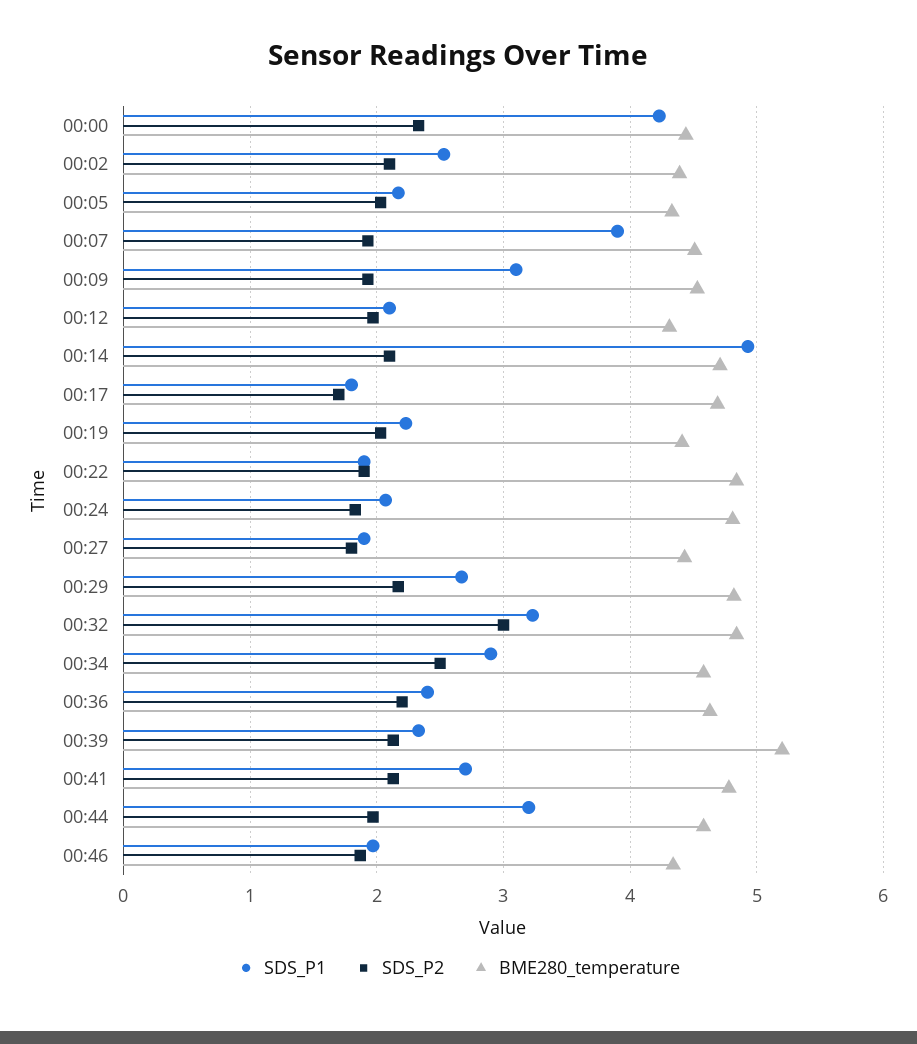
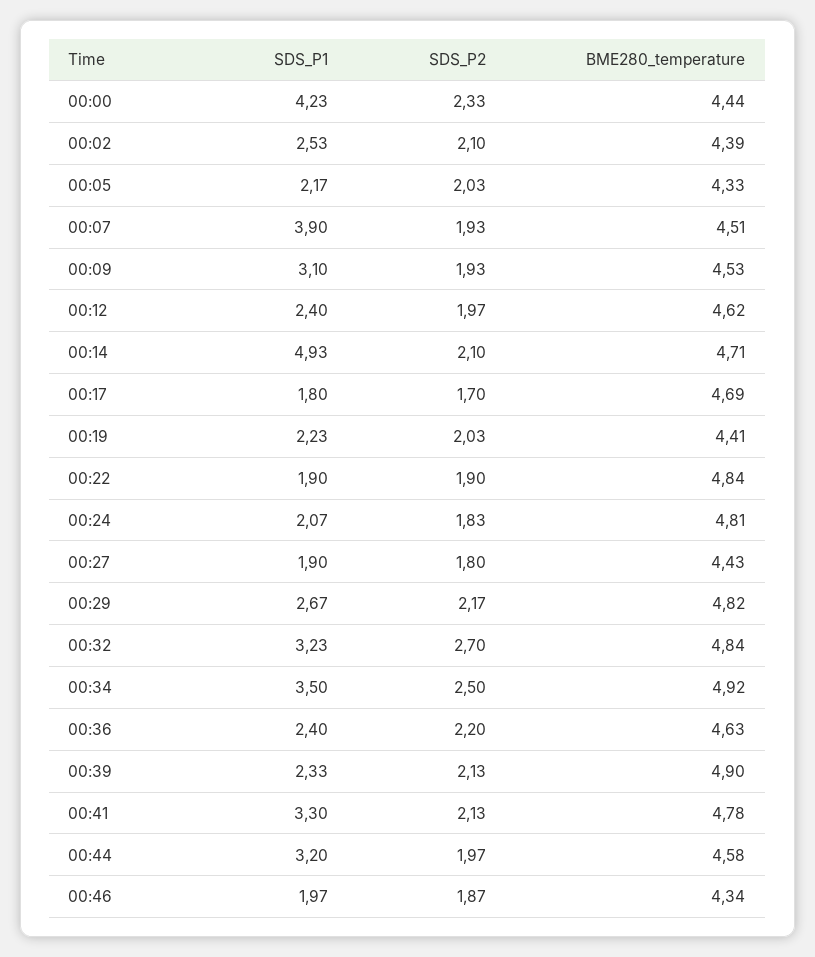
SDS_P1, 00:12: 2.1 -> 2.4
BME280_temperature, 00:12: 4.3 -> 4.62
SDS_P2, 00:32: 3 -> 2.7
SDS_P1, 00:34: 2.9 -> 3.5
BME280_temperature, 00:34: 4.6 -> 4.92
BME280_temperature, 00:39: 5.2 -> 4.9
SDS_P1, 00:41: 2.7 -> 3.3

